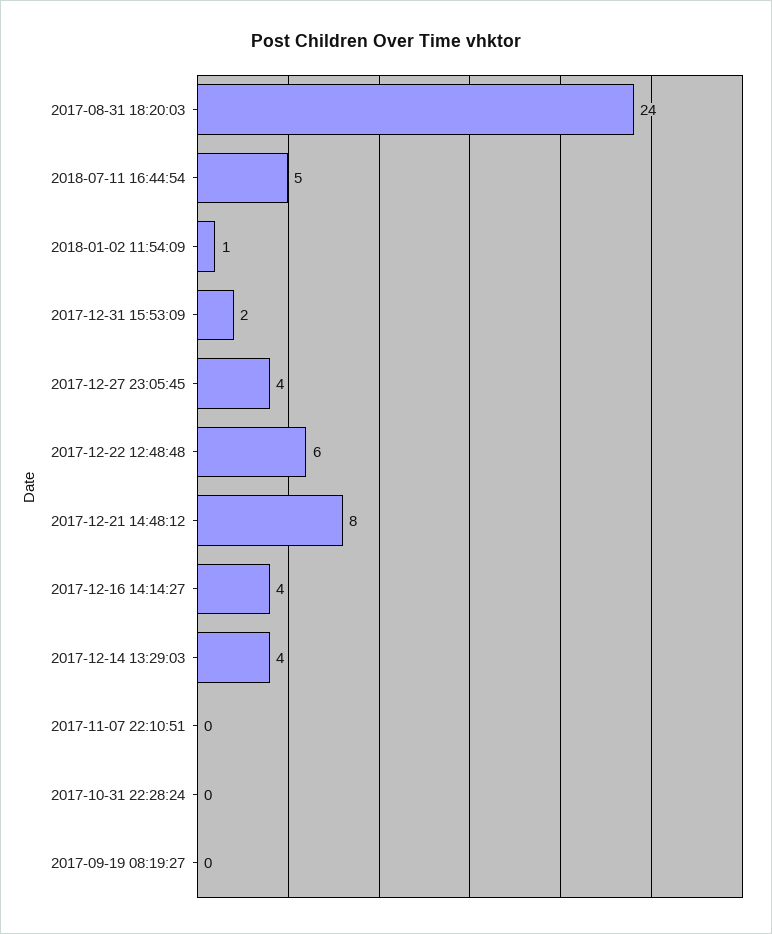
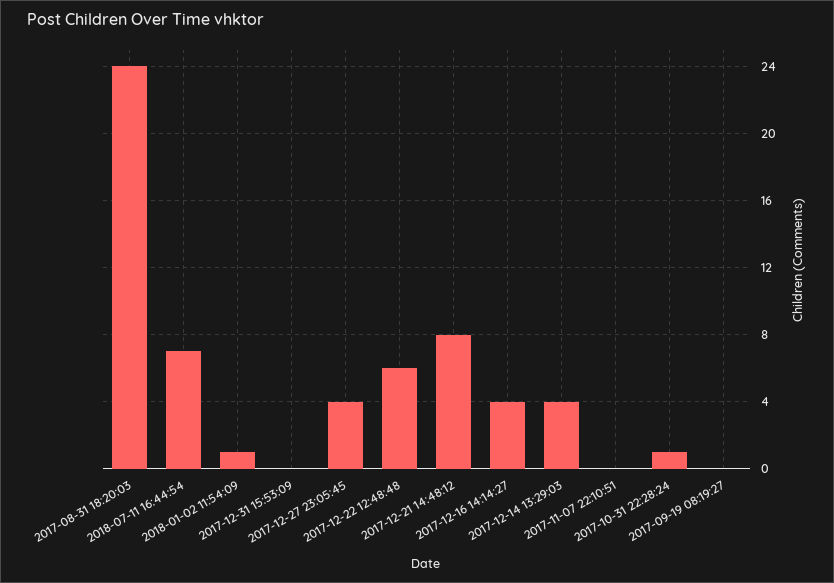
2018-07-11 16:44:54: 5 -> 7
2017-12-31 15:53:09: 2 -> 0
2017-10-31 22:28:24: 0 -> 1

